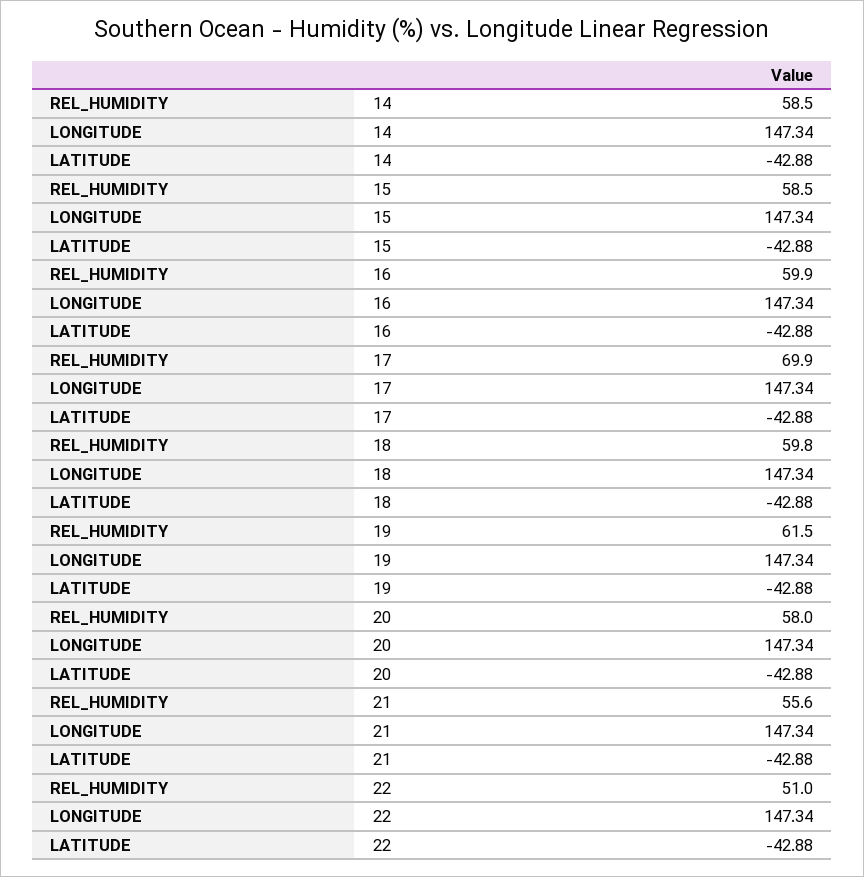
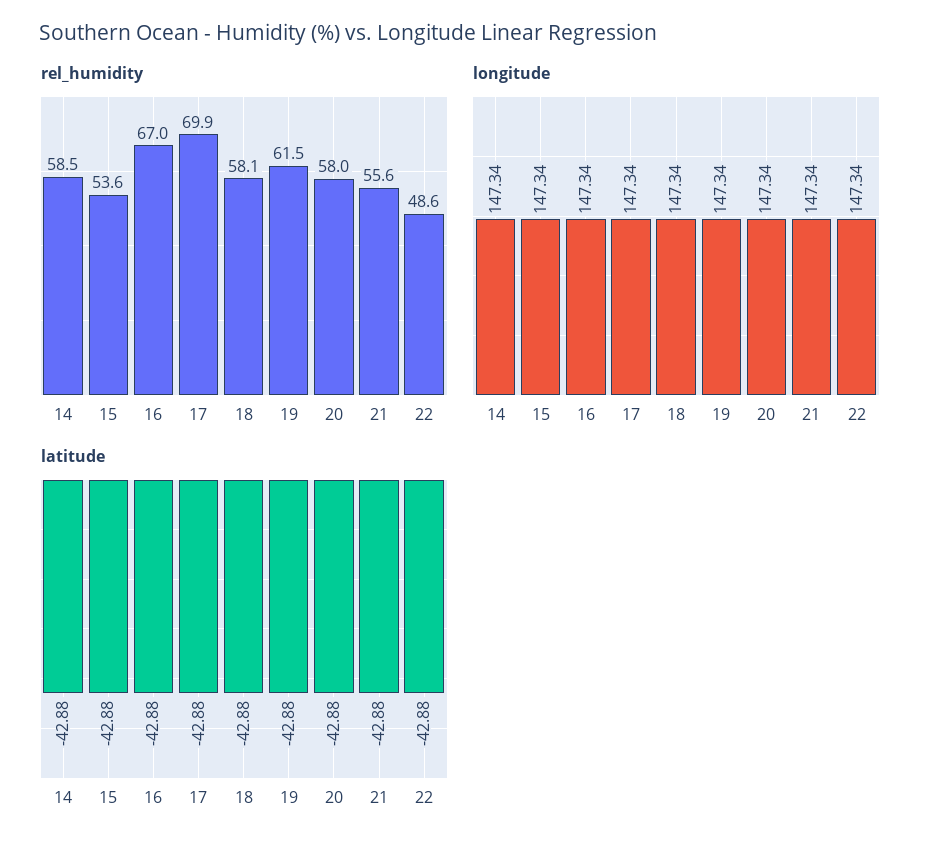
REL_HUMIDITY, 15: 58.5 -> 53.6
REL_HUMIDITY, 16: 59.9 -> 67
REL_HUMIDITY, 18: 59.8 -> 58.1
REL_HUMIDITY, 22: 51 -> 48.6

